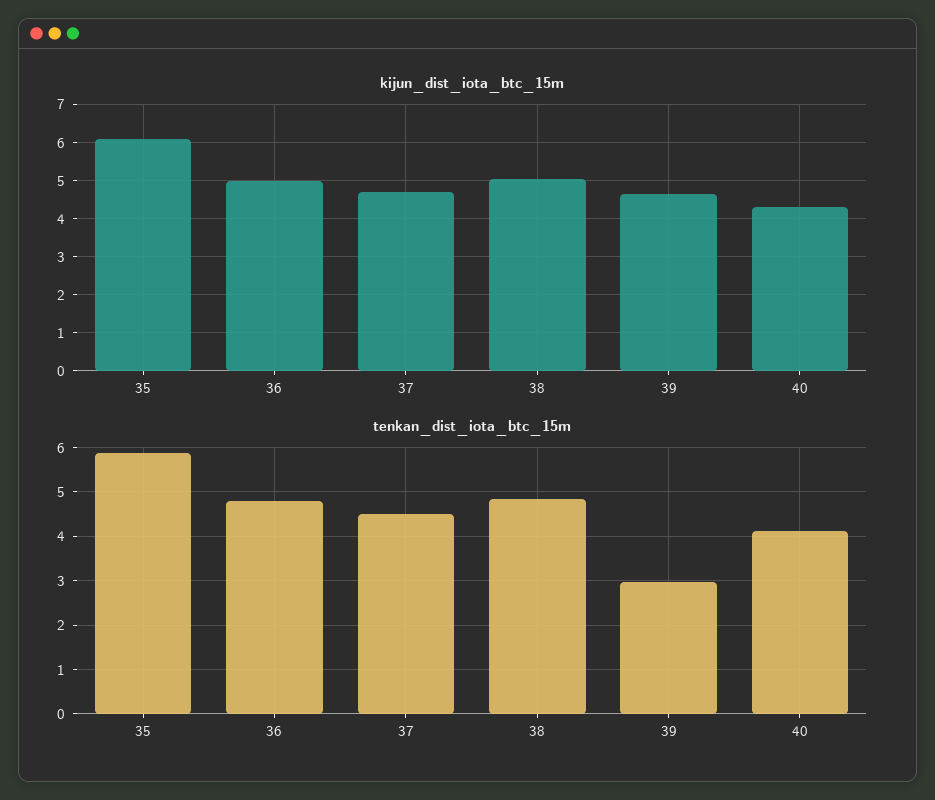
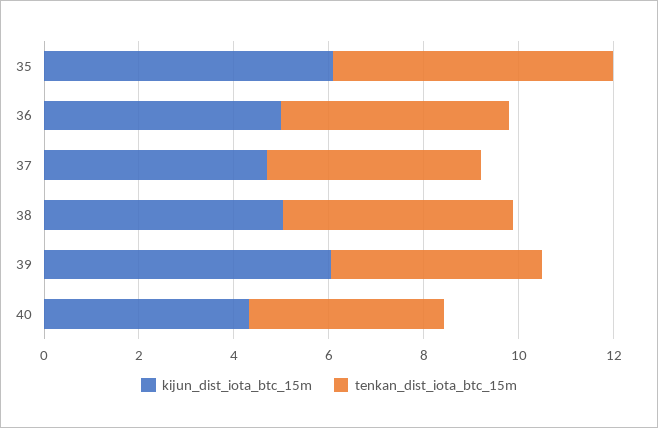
kijun_dist_iota_btc_15m, 39: 4.6 -> 6
tenkan_dist_iota_btc_15m, 39: 3 -> 4.5

